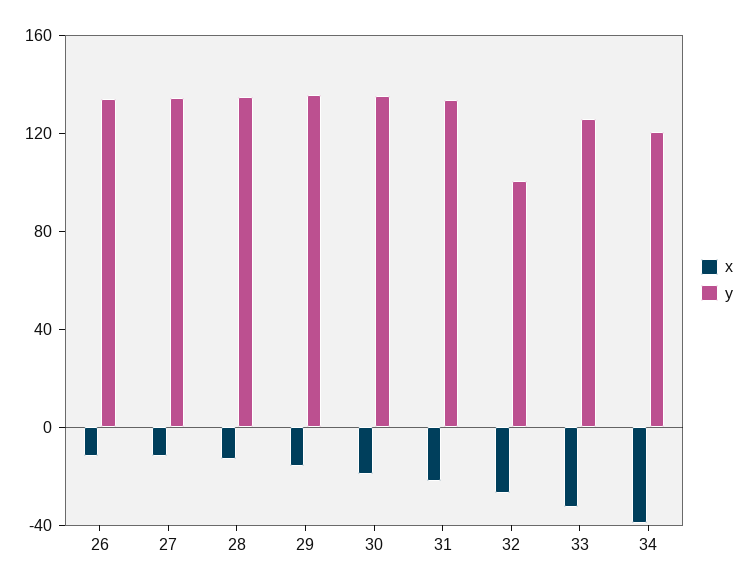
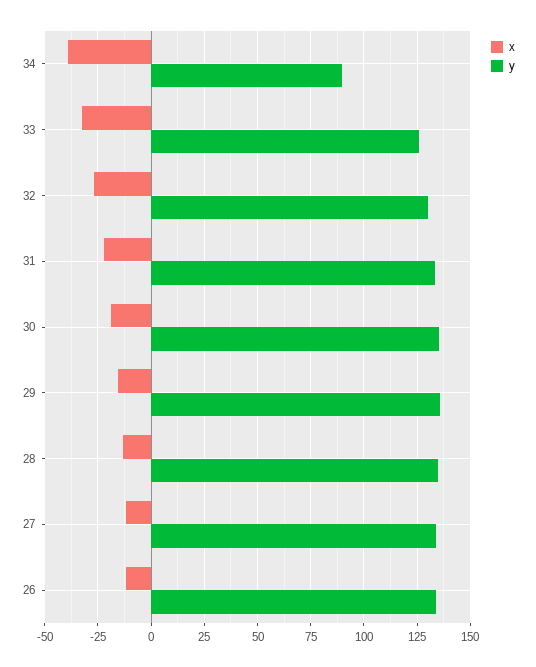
y, 32: 100 -> 130
y, 34: 120 -> 90

